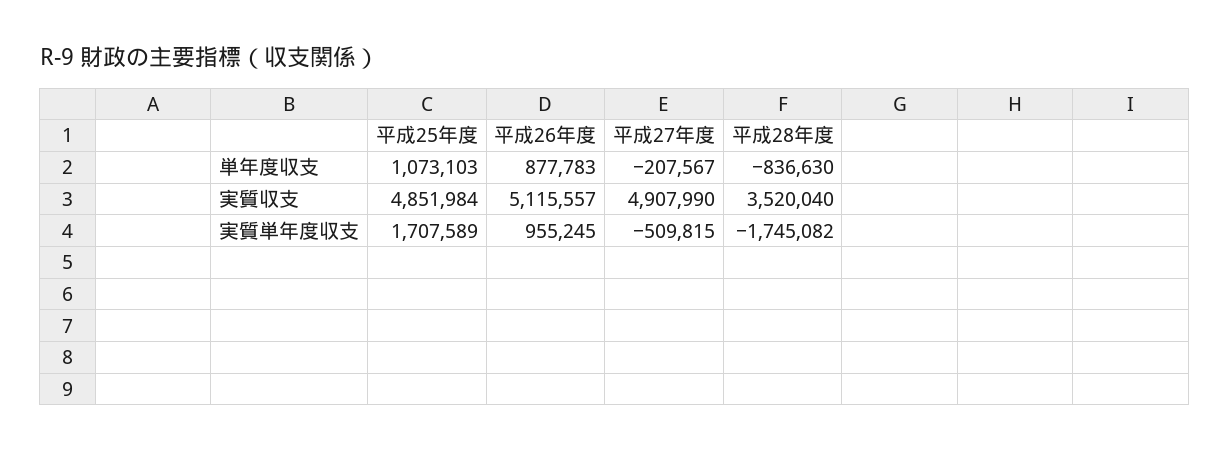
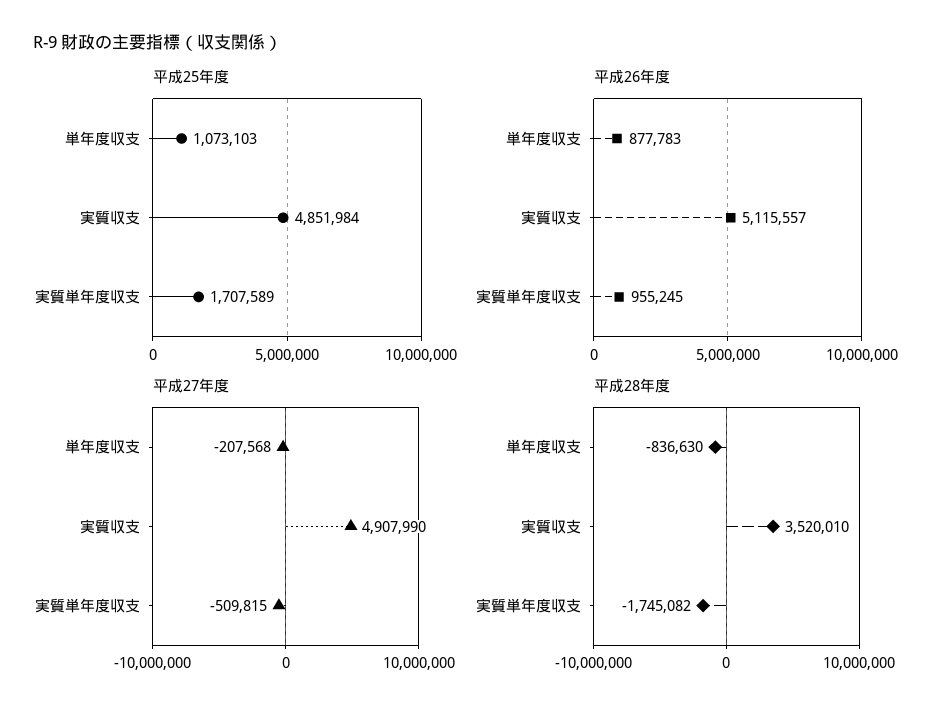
平成27年度, 単年度収支: -207567 -> -207568
平成28年度, 実質収支: 3520040 -> 3520010

